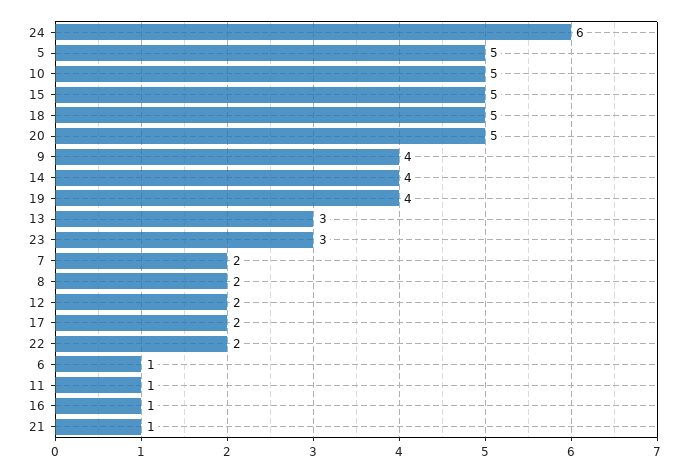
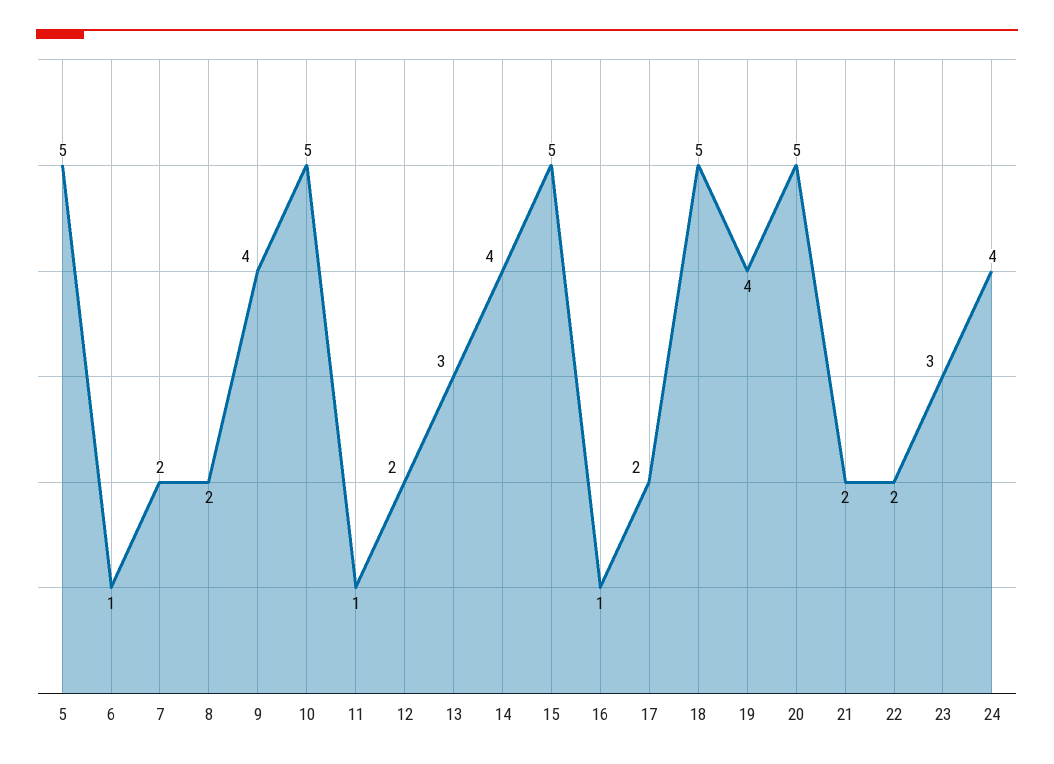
24: 6 -> 4
21: 1 -> 2

